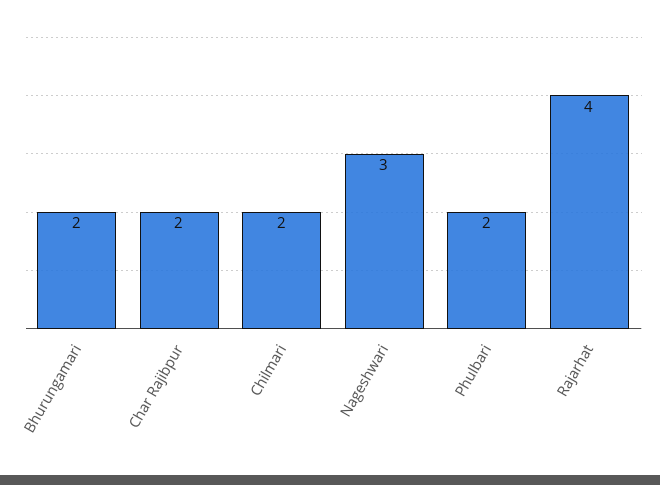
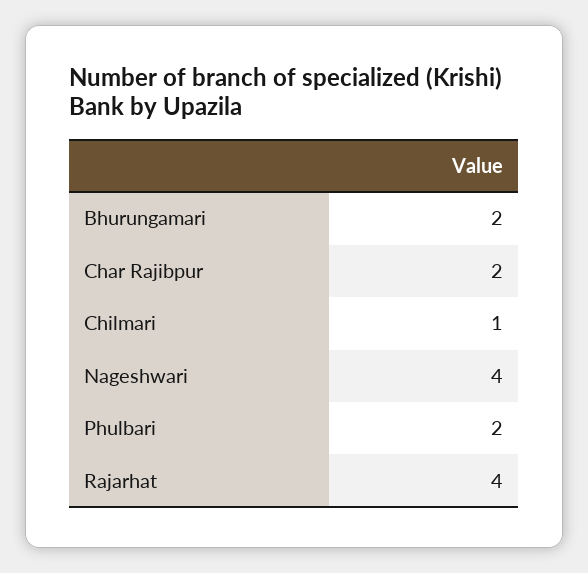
Chilmari: 2 -> 1
Nageshwari: 3 -> 4

